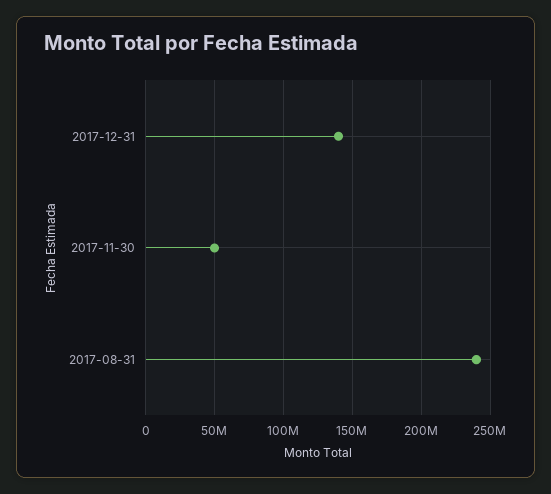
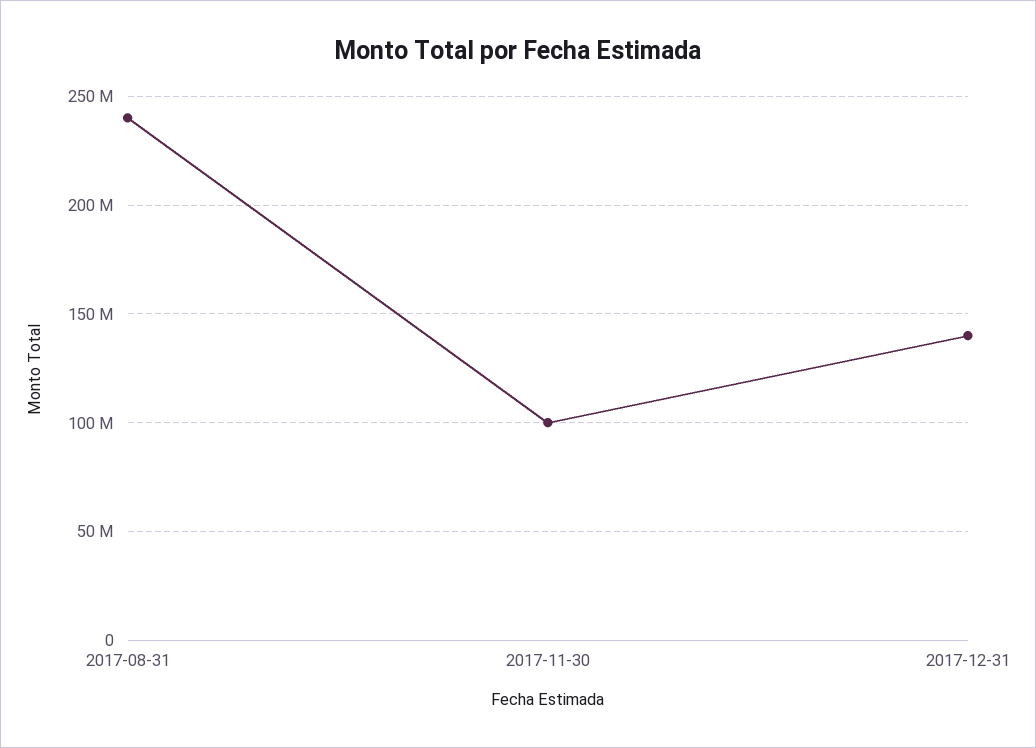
2017-11-30: 50000000 -> 100000000

